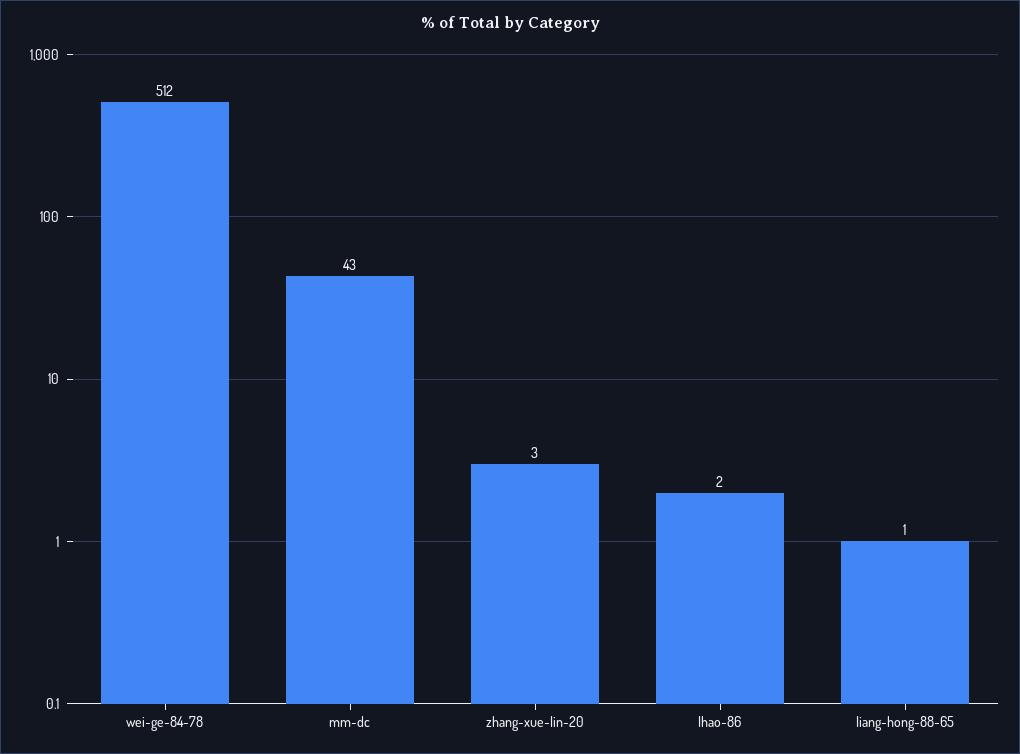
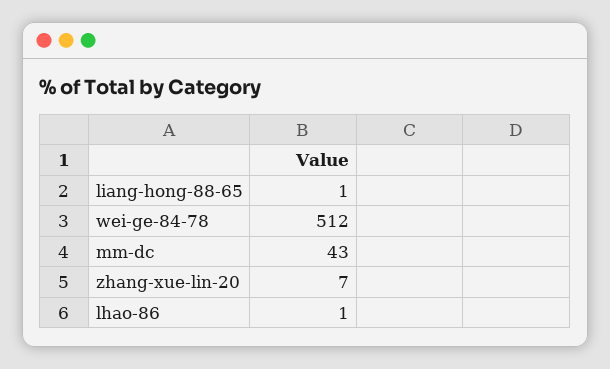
zhang-xue-lin-20: 3 -> 7
lhao-86: 2 -> 1

